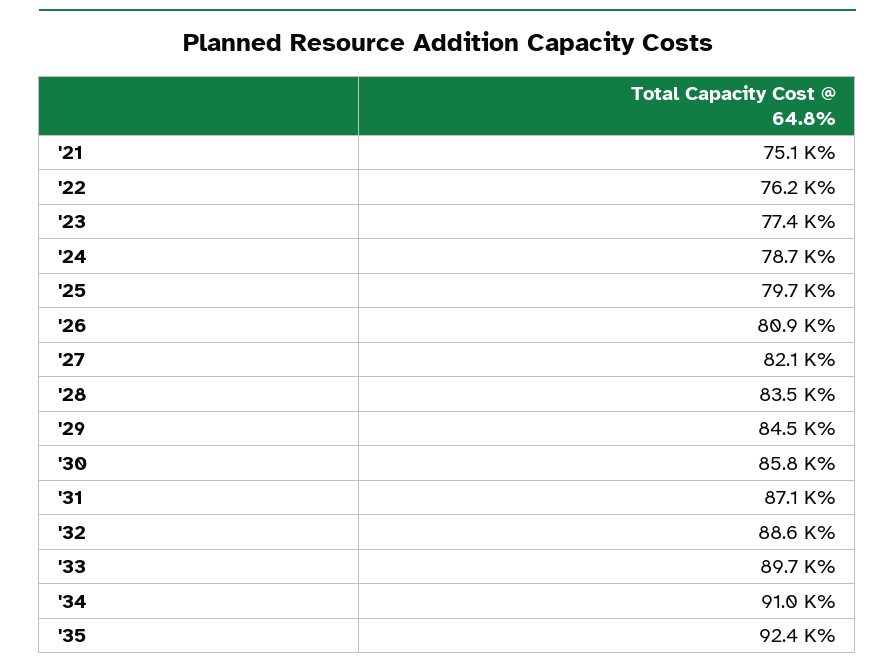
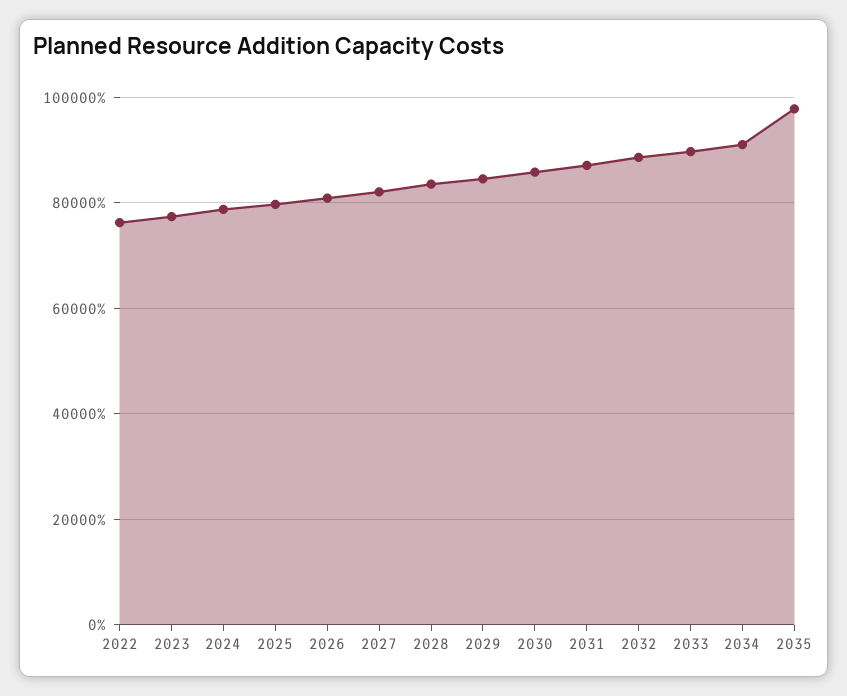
'21: 75100 -> none
'35: 92400 -> 98000

